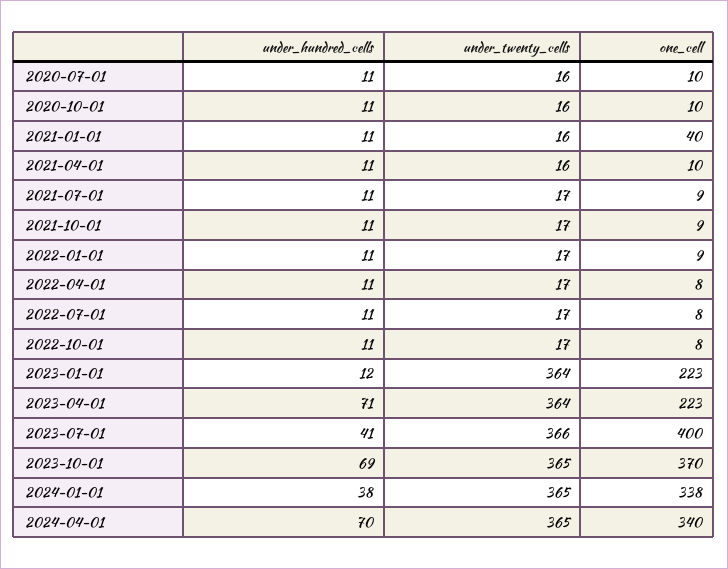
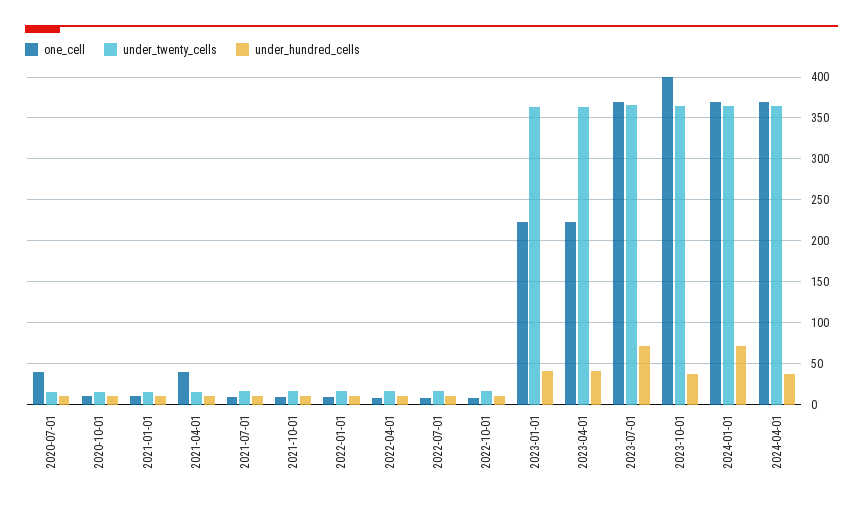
one_cell, 2020-07-01: 10 -> 40
one_cell, 2021-01-01: 40 -> 10
one_cell, 2021-04-01: 10 -> 40
under_hundred_cells, 2023-01-01: 12 -> 40
under_hundred_cells, 2023-04-01: 71 -> 40
under_hundred_cells, 2023-07-01: 41 -> 70
one_cell, 2023-07-01: 400 -> 370
under_hundred_cells, 2023-10-01: 69 -> 40
one_cell, 2023-10-01: 370 -> 400
under_hundred_cells, 2024-01-01: 38 -> 70
one_cell, 2024-01-01: 338 -> 370
under_hundred_cells, 2024-04-01: 70 -> 40
one_cell, 2024-04-01: 340 -> 370

